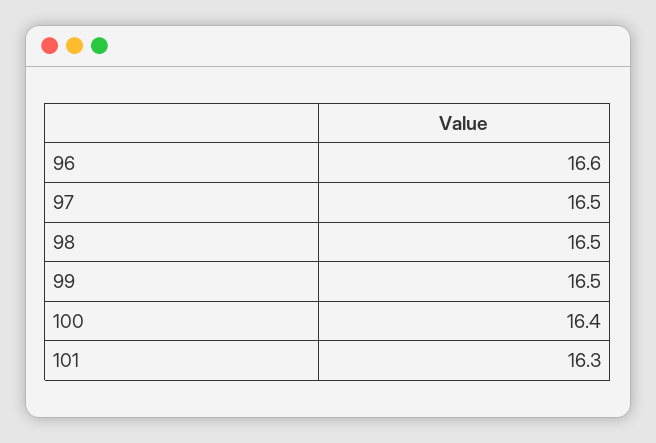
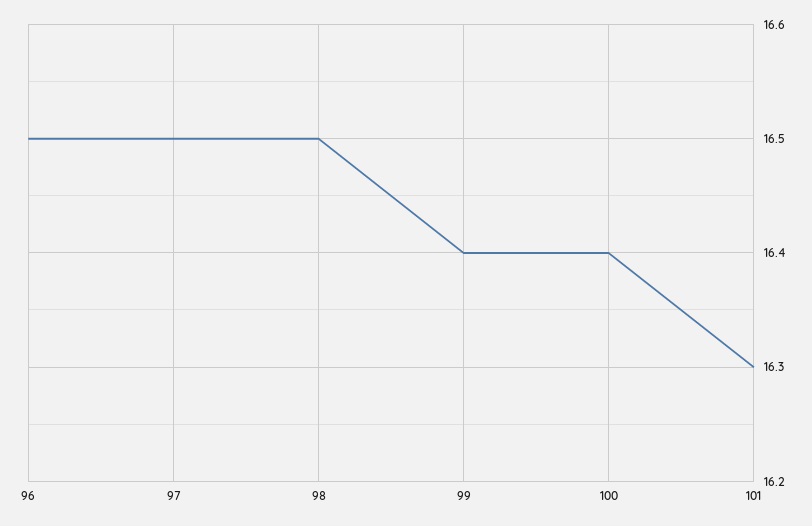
96: 16.6 -> 16.5
99: 16.5 -> 16.4

